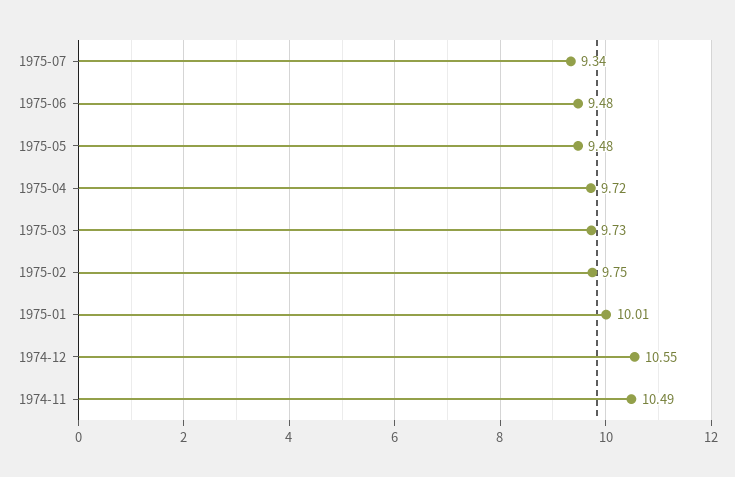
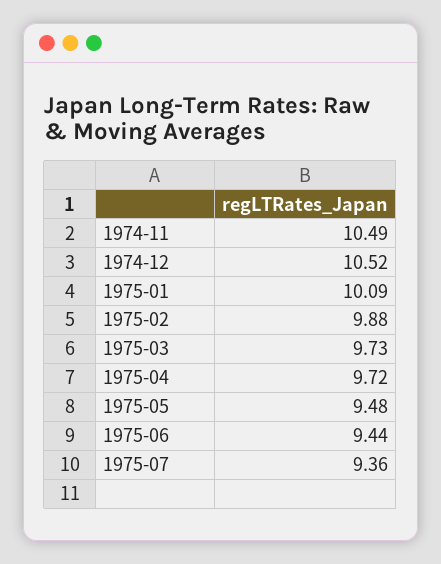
1975-07: 9.34 -> 9.36
1975-06: 9.48 -> 9.44
1975-02: 9.75 -> 9.88
1975-01: 10.01 -> 10.09
1974-12: 10.55 -> 10.52

